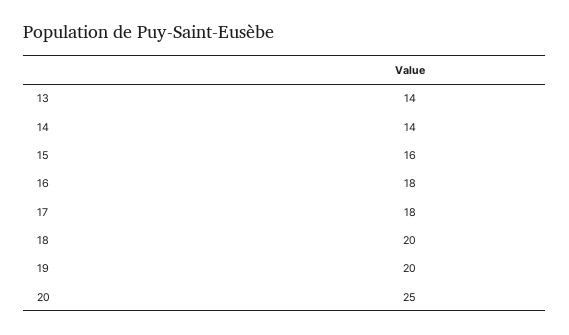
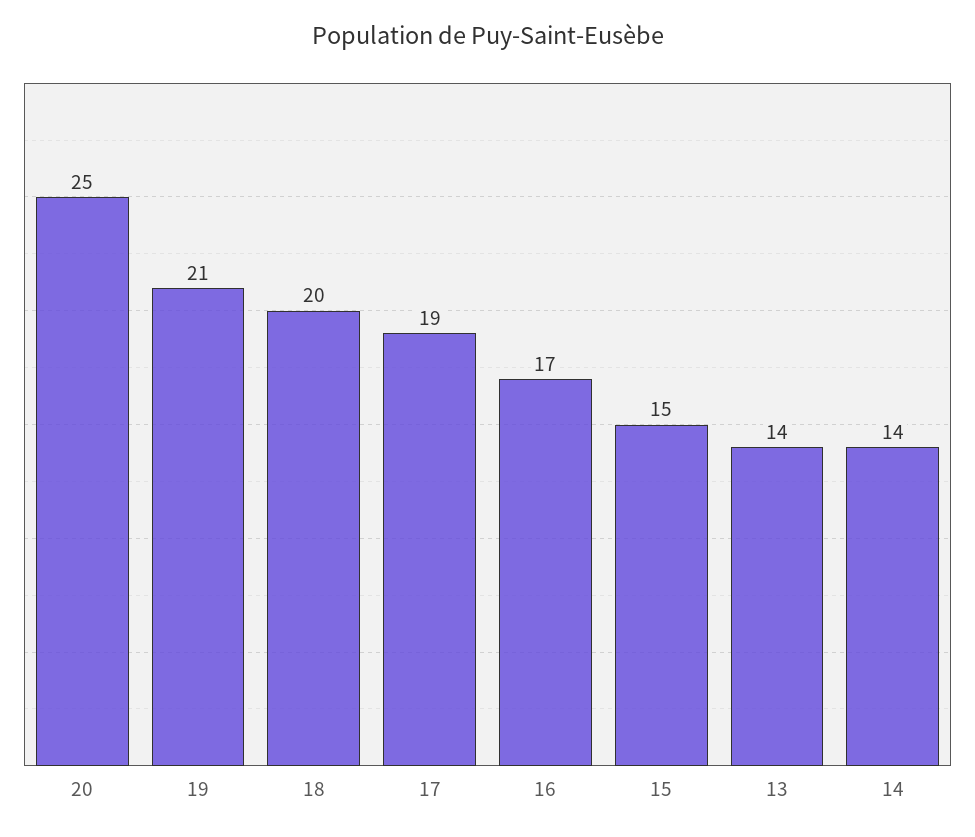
15: 16 -> 15
16: 18 -> 17
17: 18 -> 19
19: 20 -> 21

